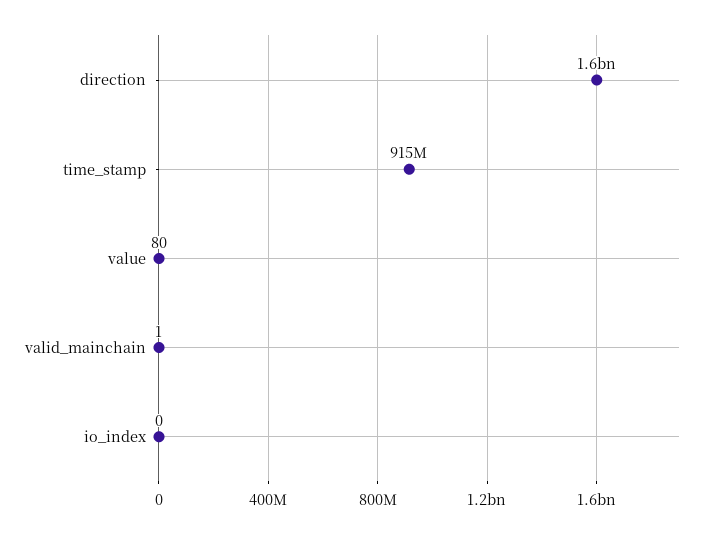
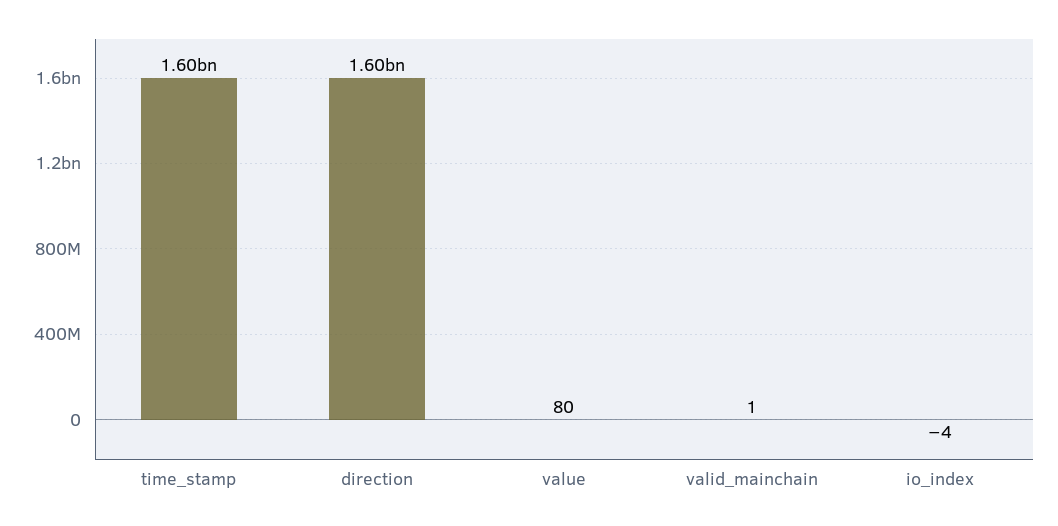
time_stamp: 915000000 -> 1600000000
io_index: 0 -> -4

